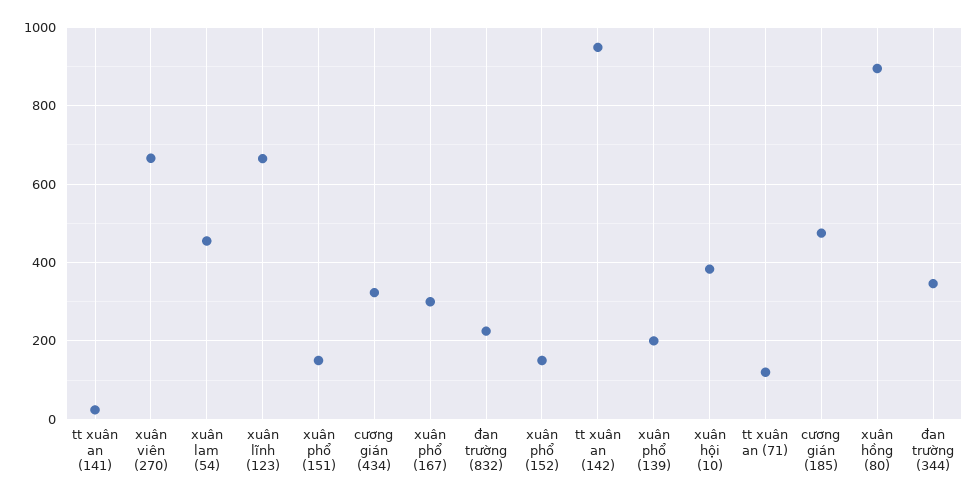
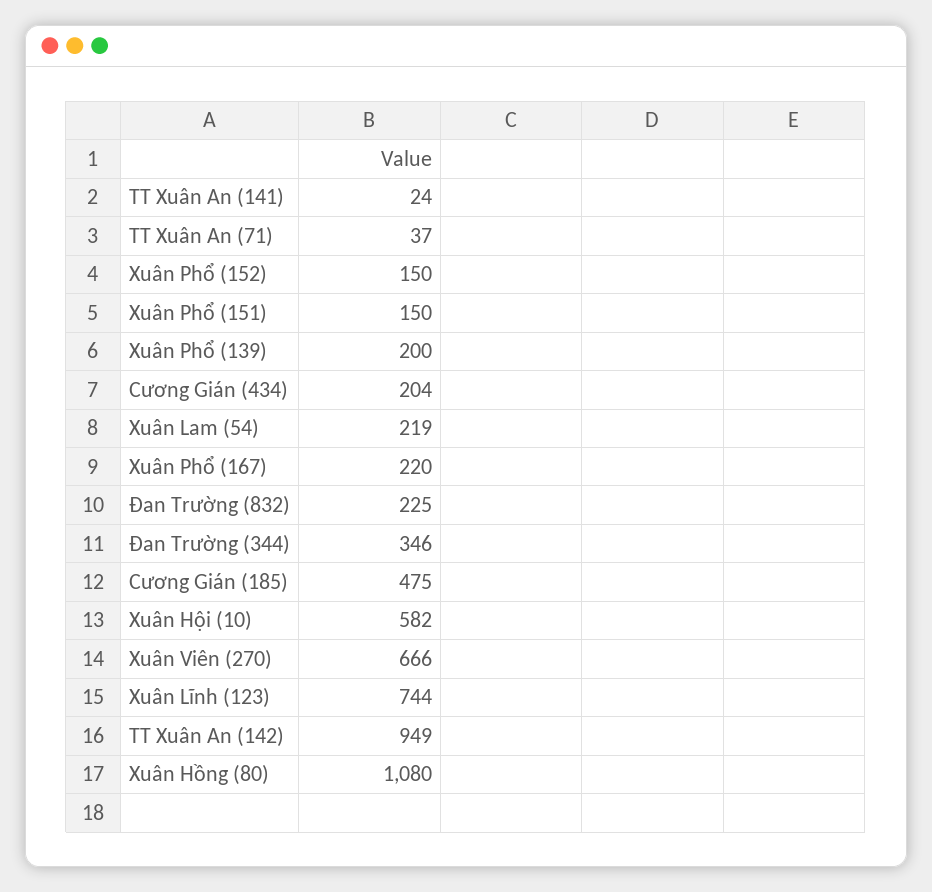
xuân lam (54): 460 -> 219
xuân lĩnh (123): 660 -> 744
cương gián (434): 320 -> 204
xuân phổ (167): 300 -> 220
xuân hội (10): 380 -> 582
tt xuân an (71): 120 -> 37
xuân hồng (80): 900 -> 1080

